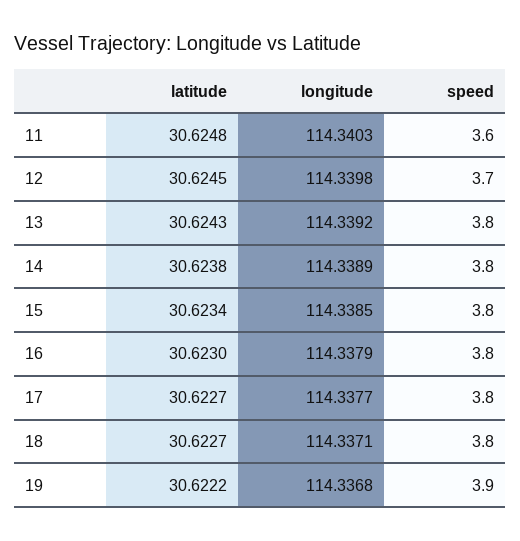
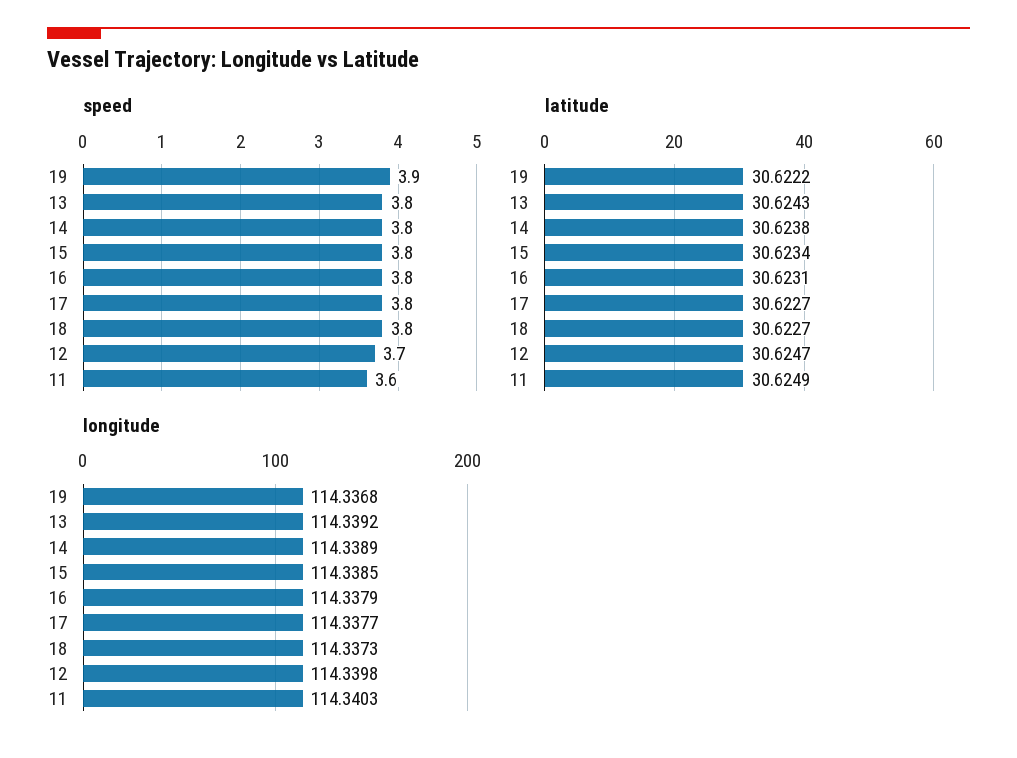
latitude, 11: 30.6248 -> 30.6249
latitude, 12: 30.6245 -> 30.6247
latitude, 16: 30.623 -> 30.6231
longitude, 18: 114.3371 -> 114.3373

